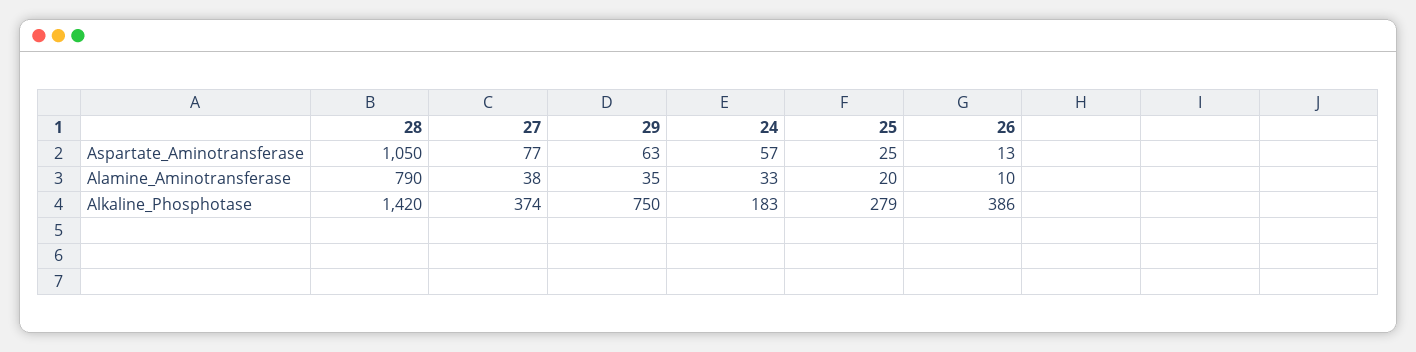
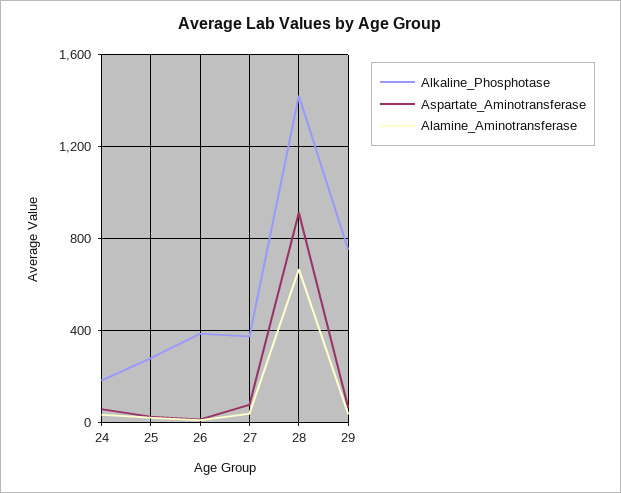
Aspartate_Aminotransferase, 28: 1050 -> 900
Alamine_Aminotransferase, 28: 790 -> 650

